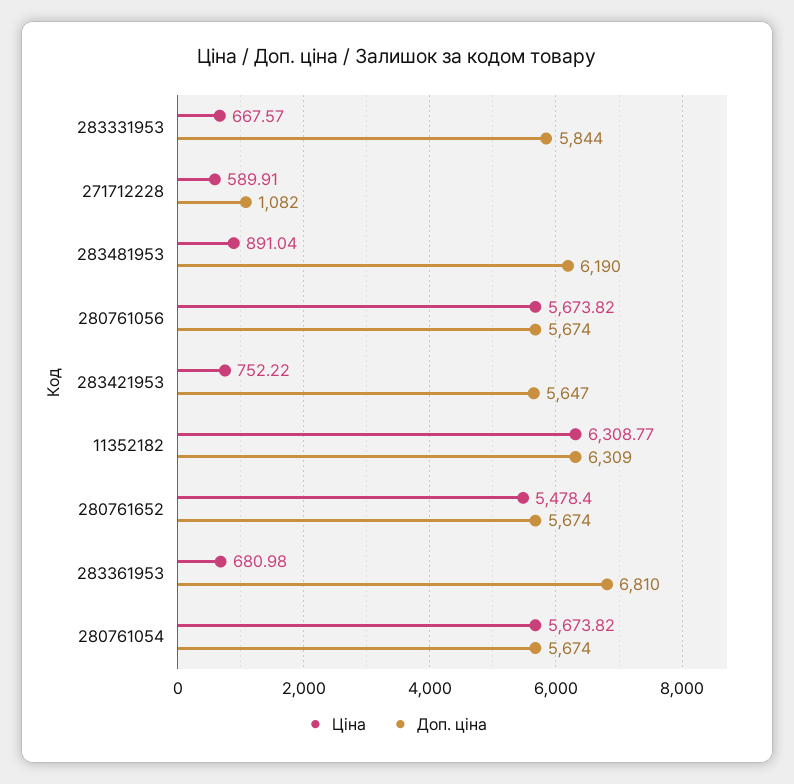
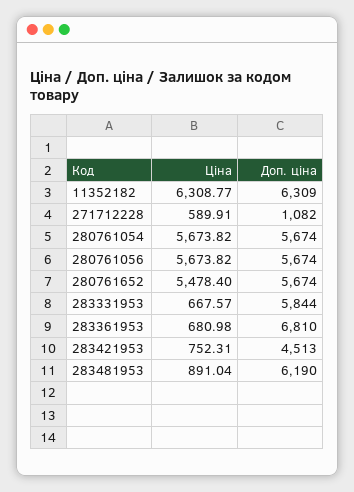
Ціна, 283421953: 752.22 -> 752.31
Доп. ціна, 283421953: 5647 -> 4513

